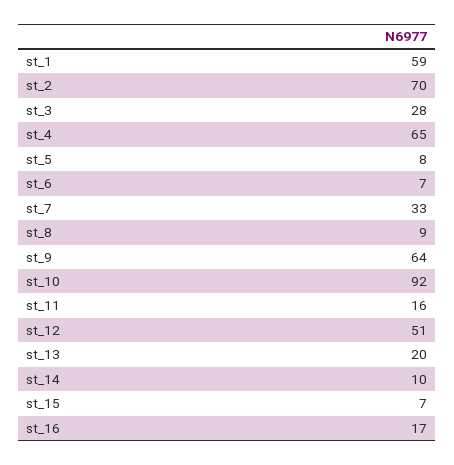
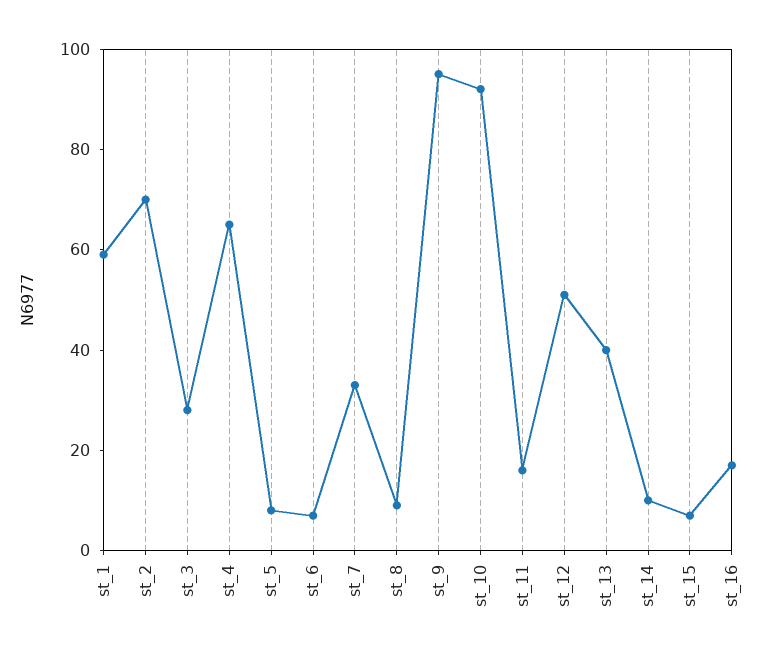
st_9: 64 -> 95
st_13: 20 -> 40

